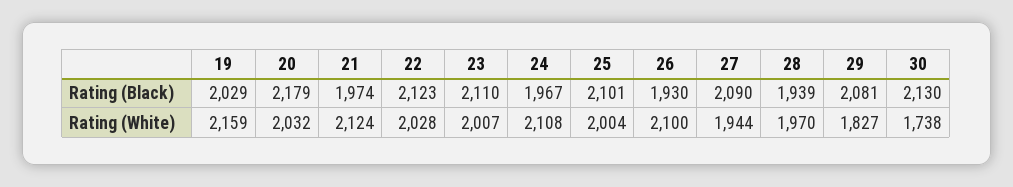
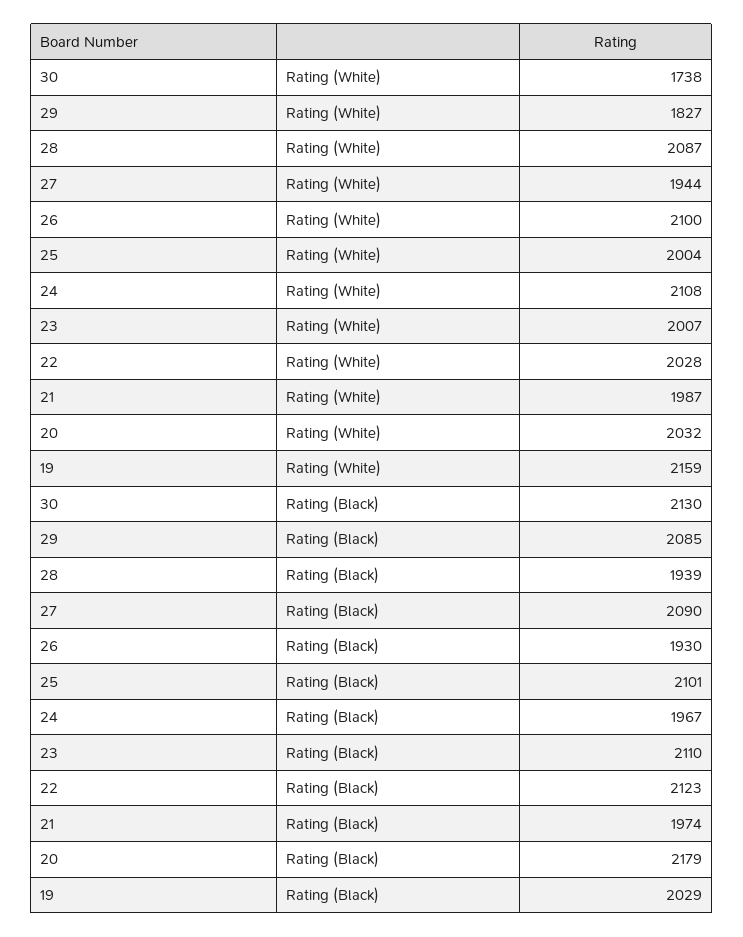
29, Rating (Black): 2081 -> 2085
21, Rating (White): 2124 -> 1987
28, Rating (White): 1970 -> 2087

